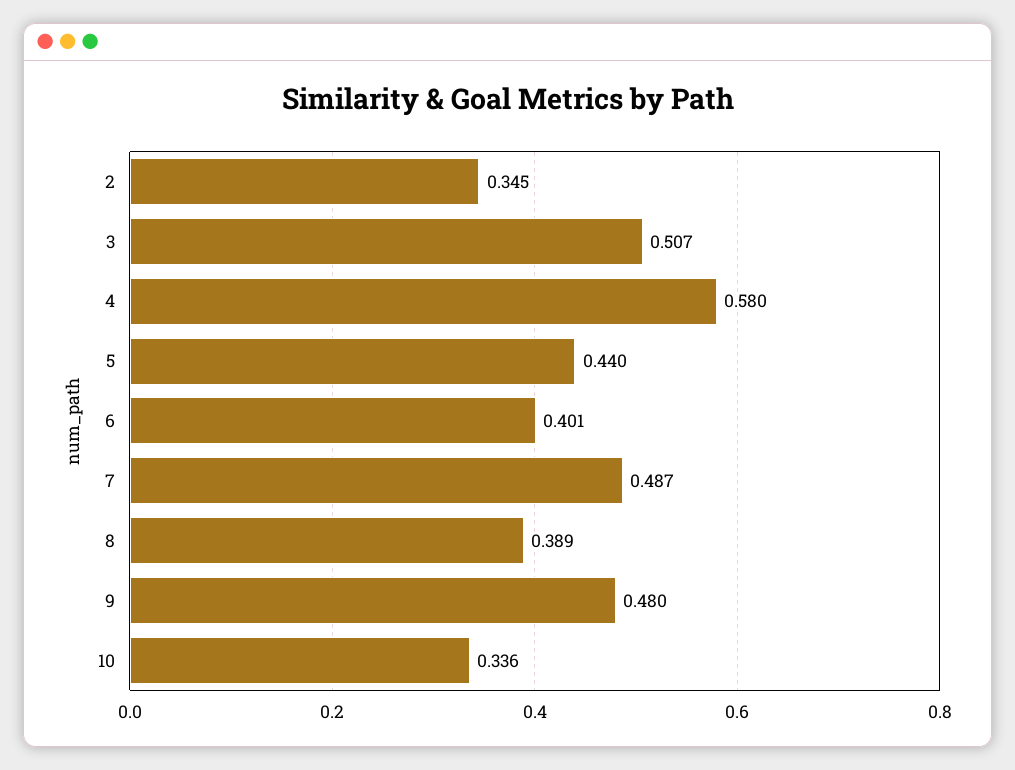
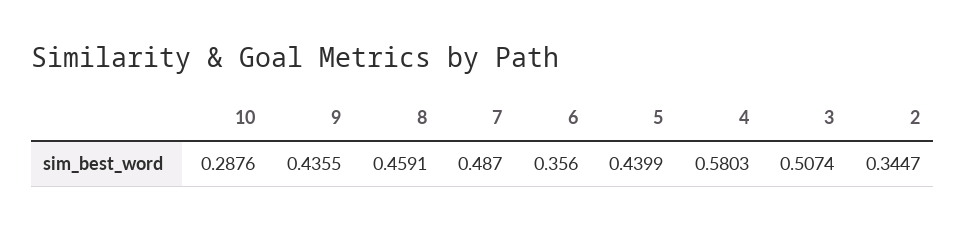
6: 0.401 -> 0.356
8: 0.389 -> 0.4591
9: 0.48 -> 0.4355
10: 0.336 -> 0.2876

